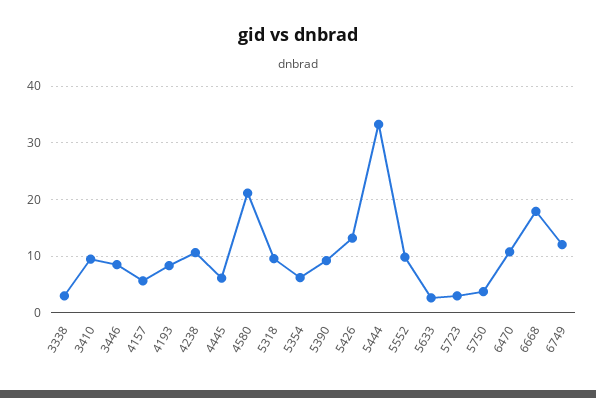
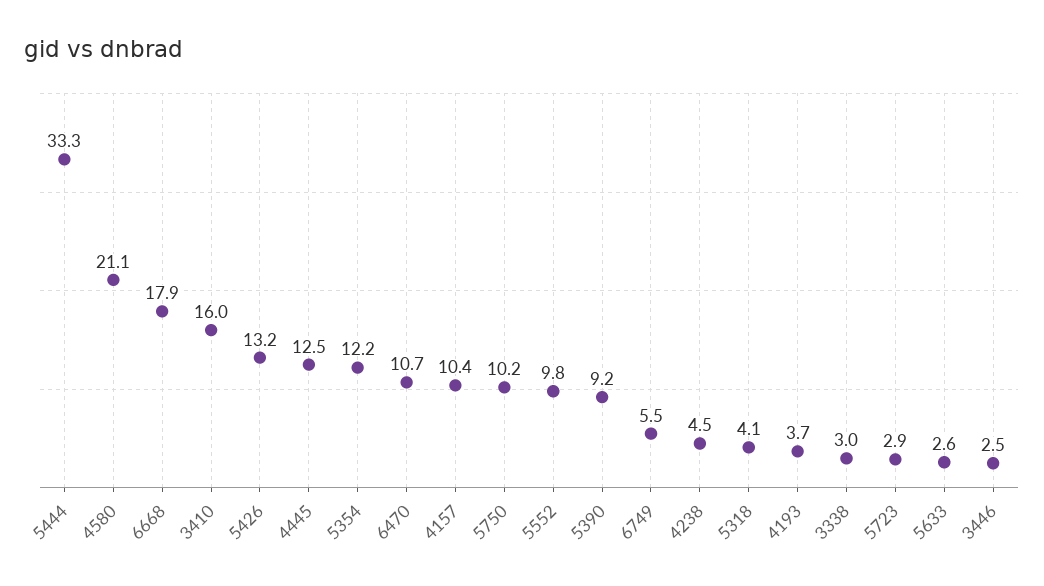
3410: 10 -> 16
3446: 8 -> 2.5
4157: 6 -> 10.4
4193: 8 -> 3.7
4238: 10 -> 4.5
4445: 6 -> 12.5
5318: 10 -> 4.1
5354: 6 -> 12.2
5750: 4 -> 10.2
6749: 12 -> 5.5

